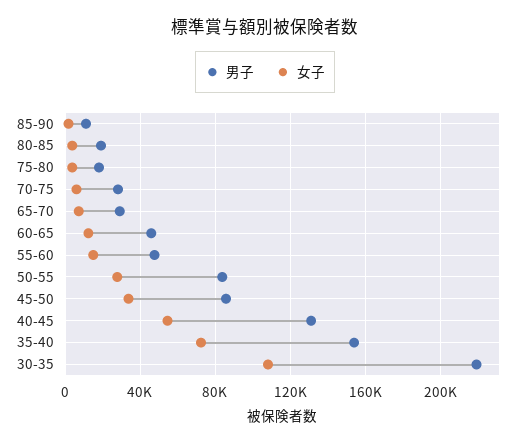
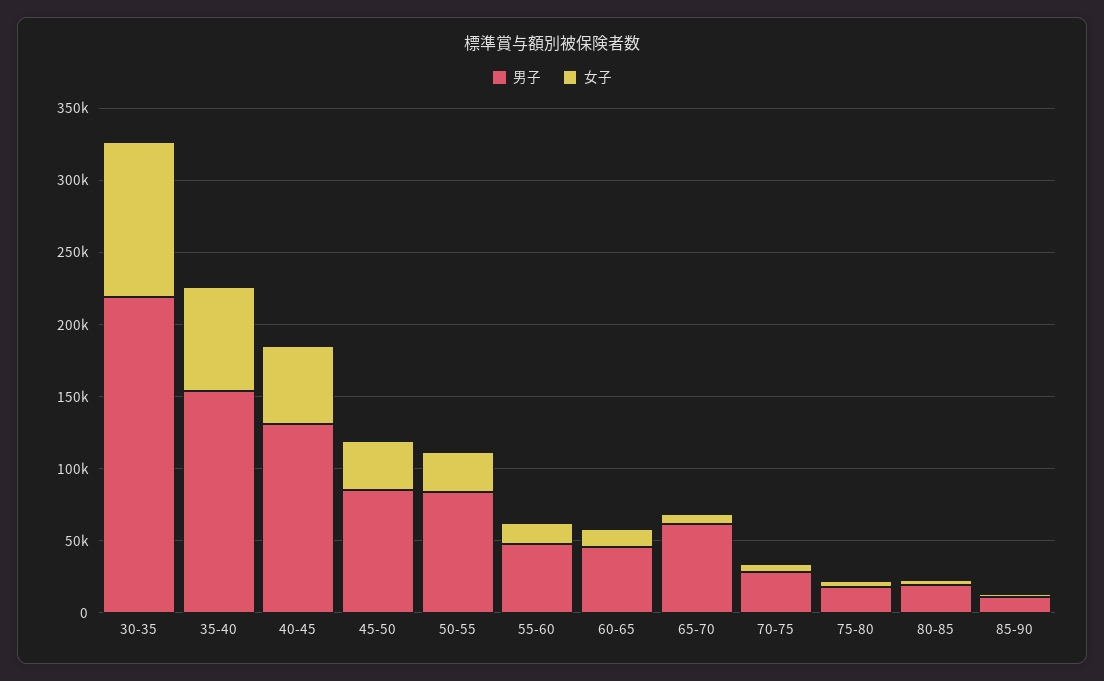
男子, 65-70: 30000 -> 60000

